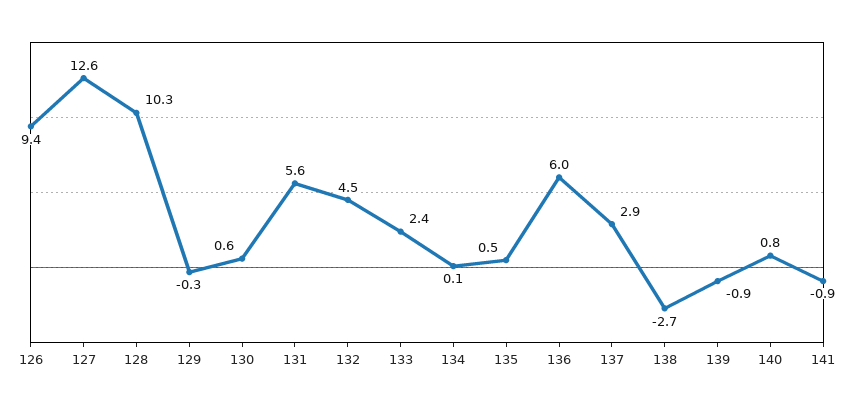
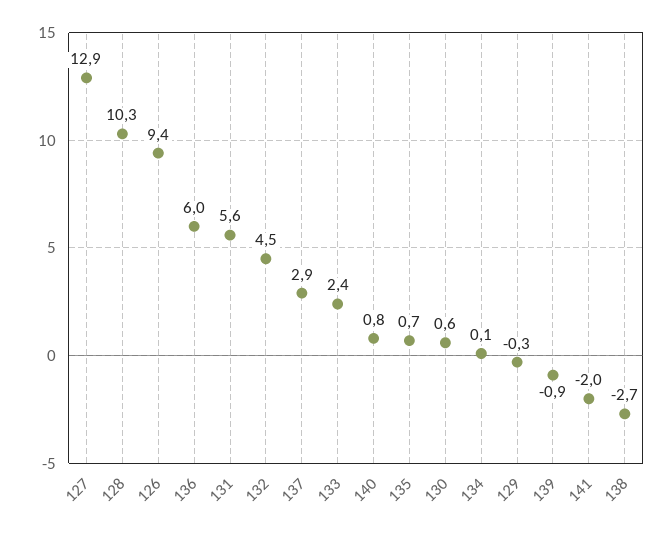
127: 12.6 -> 12.9
135: 0.5 -> 0.7
141: -0.9 -> -2

